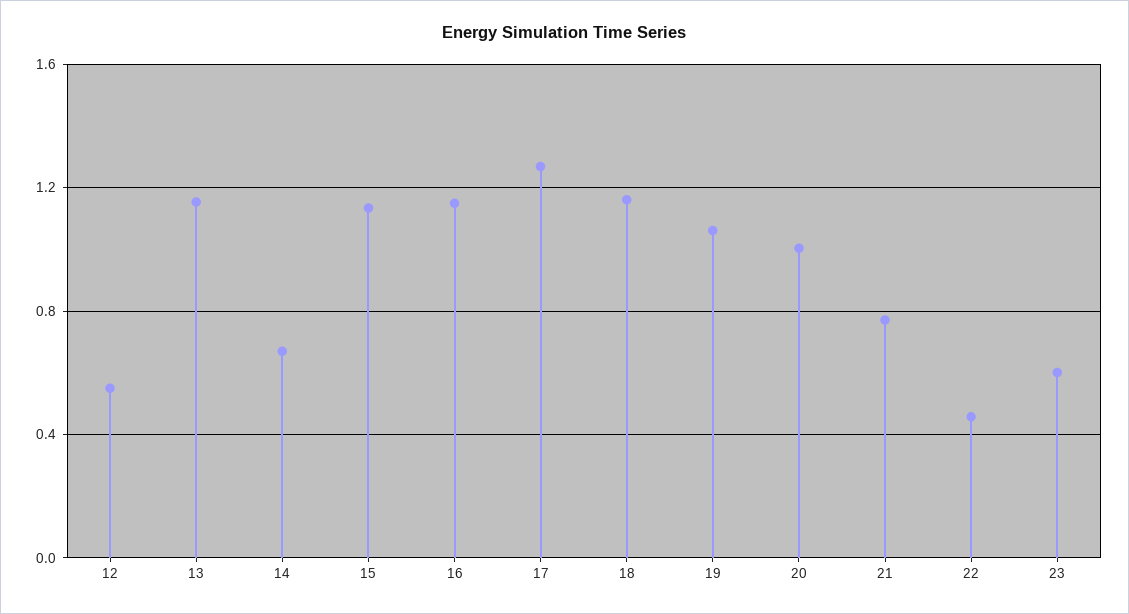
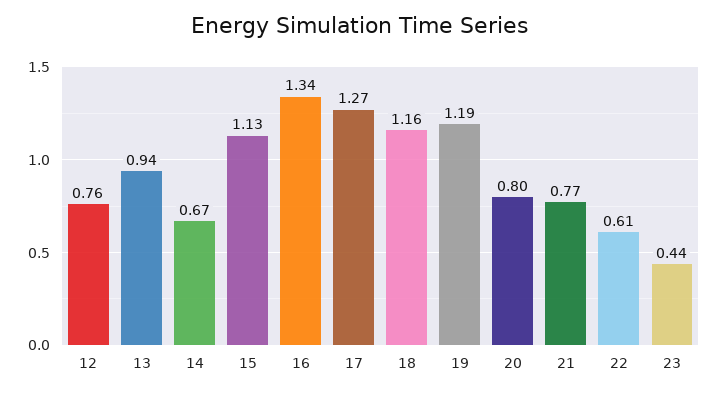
12: 0.55 -> 0.76
13: 1.15 -> 0.94
16: 1.15 -> 1.34
19: 1.05 -> 1.19
20: 1 -> 0.8
22: 0.45 -> 0.61
23: 0.6 -> 0.44

